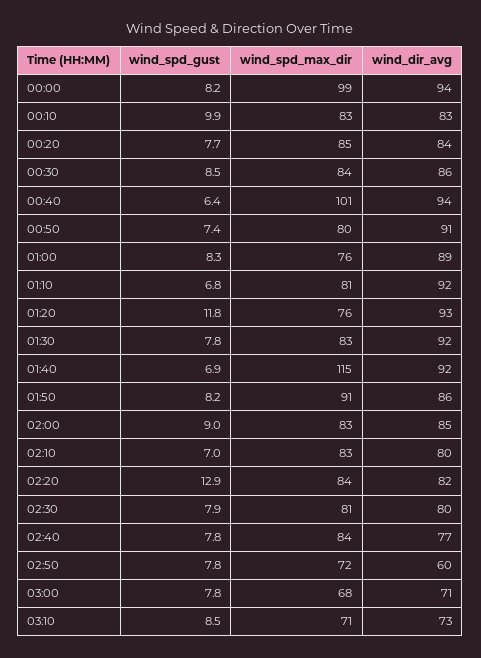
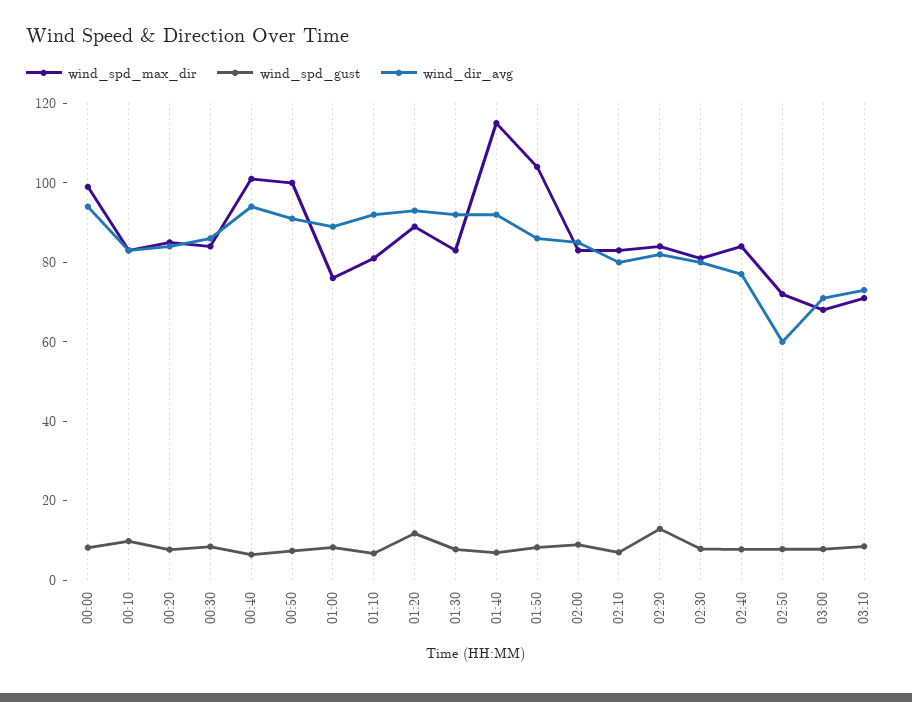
wind_spd_max_dir, 00:50: 80 -> 100
wind_spd_max_dir, 01:20: 76 -> 90
wind_spd_max_dir, 01:50: 91 -> 105

